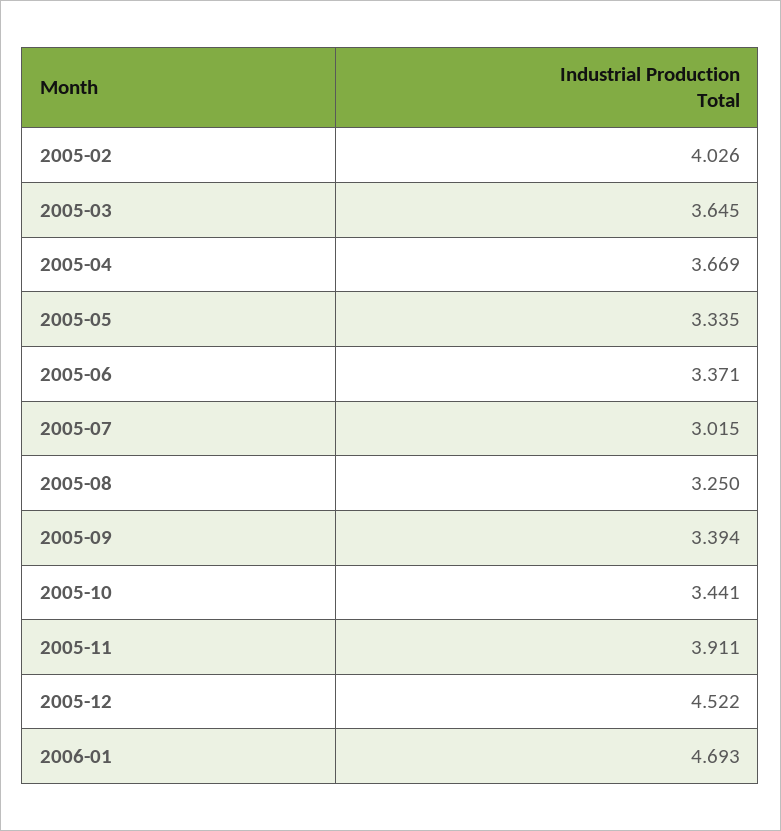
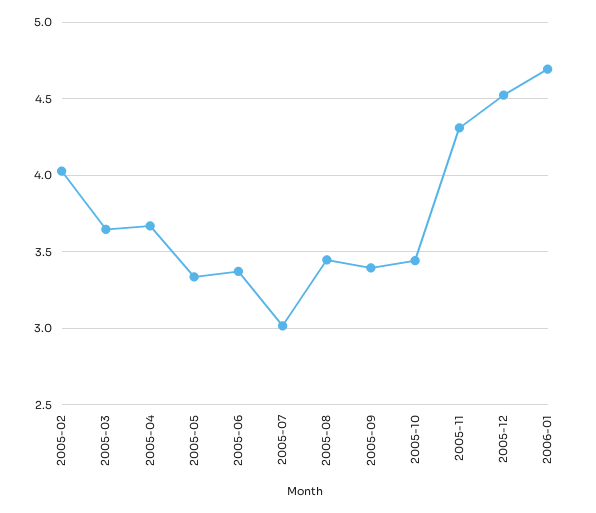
2005-08: 3.25 -> 3.45
2005-11: 3.911 -> 4.3

